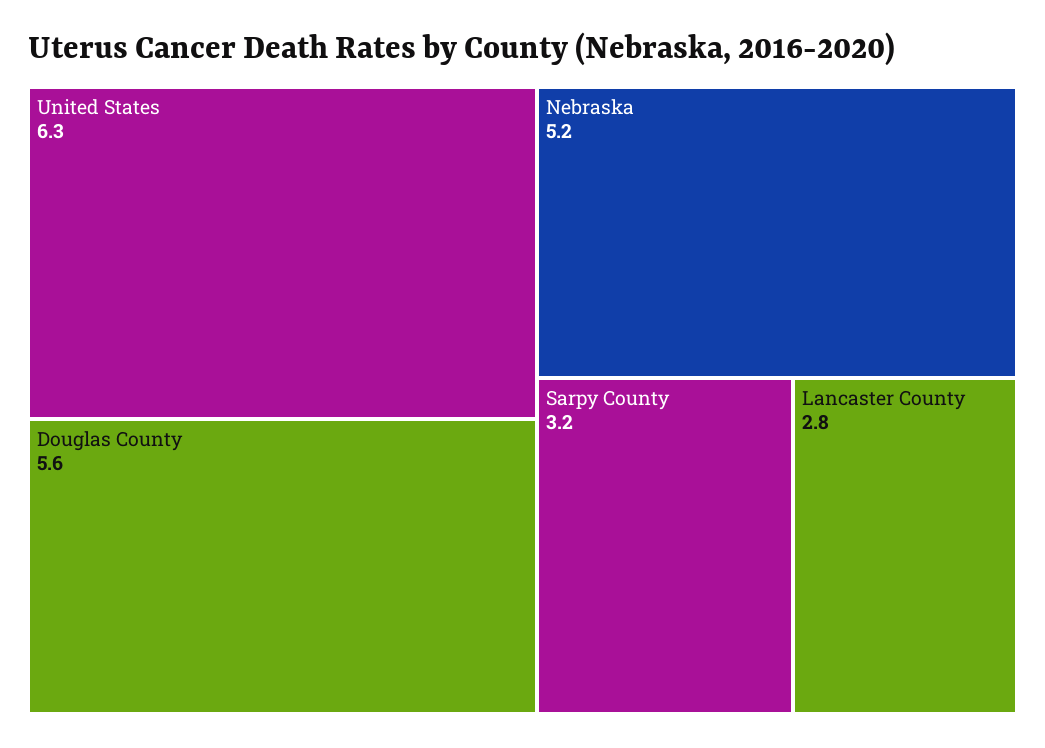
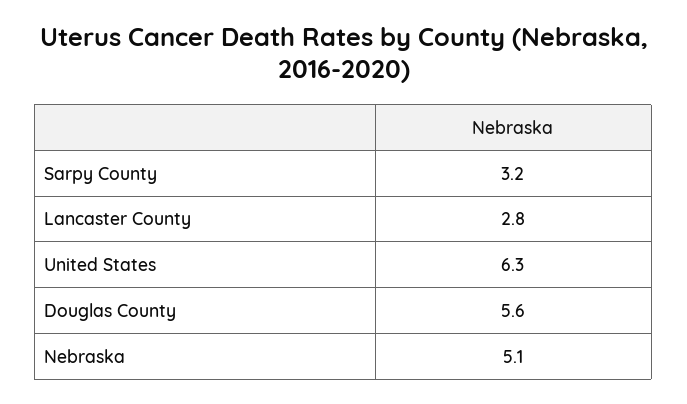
Nebraska: 5.2 -> 5.1

